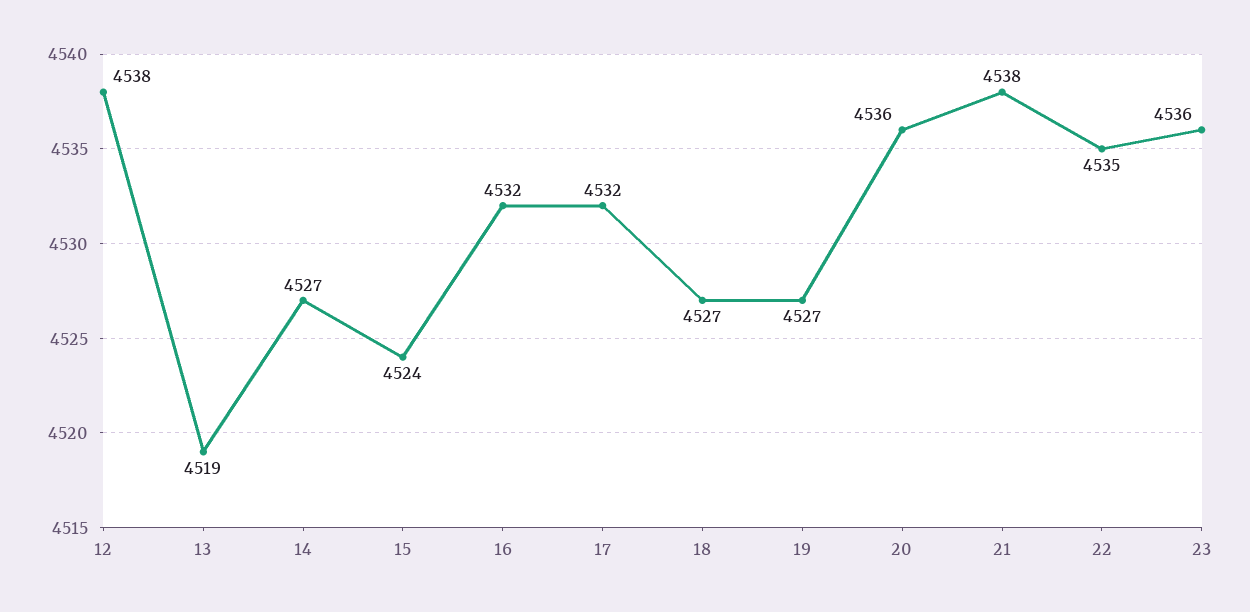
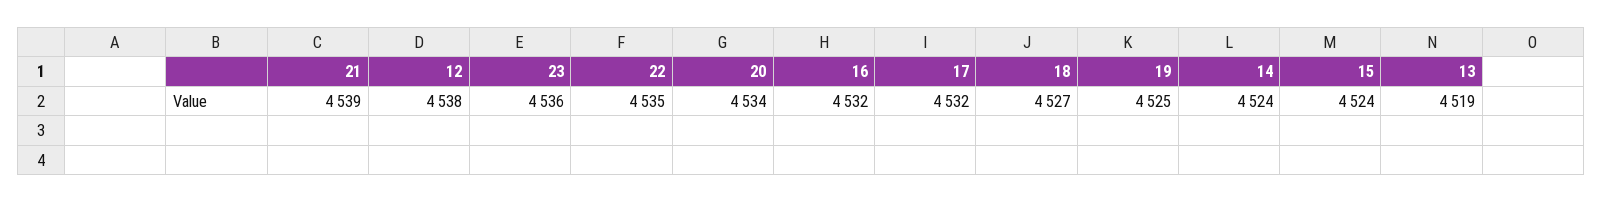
14: 4527 -> 4524
19: 4527 -> 4525
20: 4536 -> 4534
21: 4538 -> 4539

